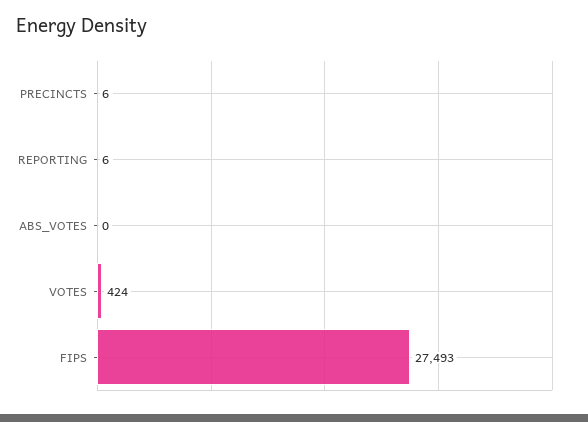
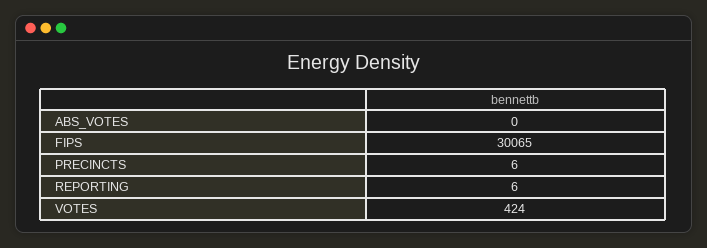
FIPS: 27493 -> 30065

